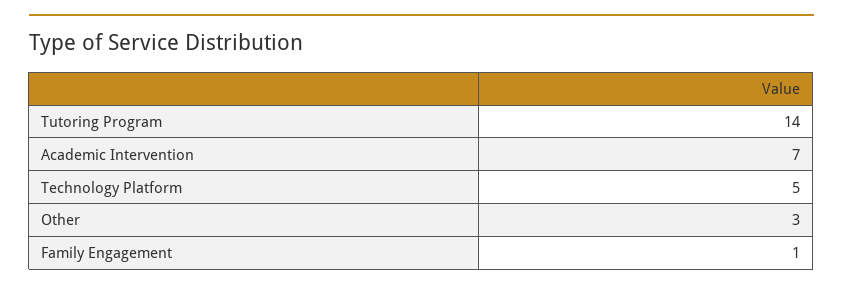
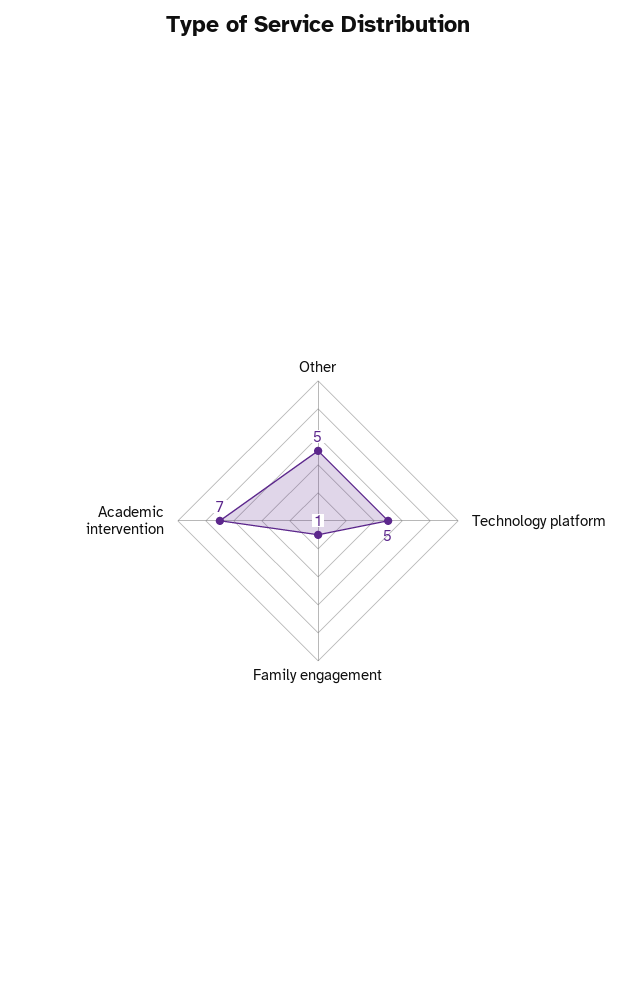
Tutoring Program: 14 -> none
Other: 3 -> 5

